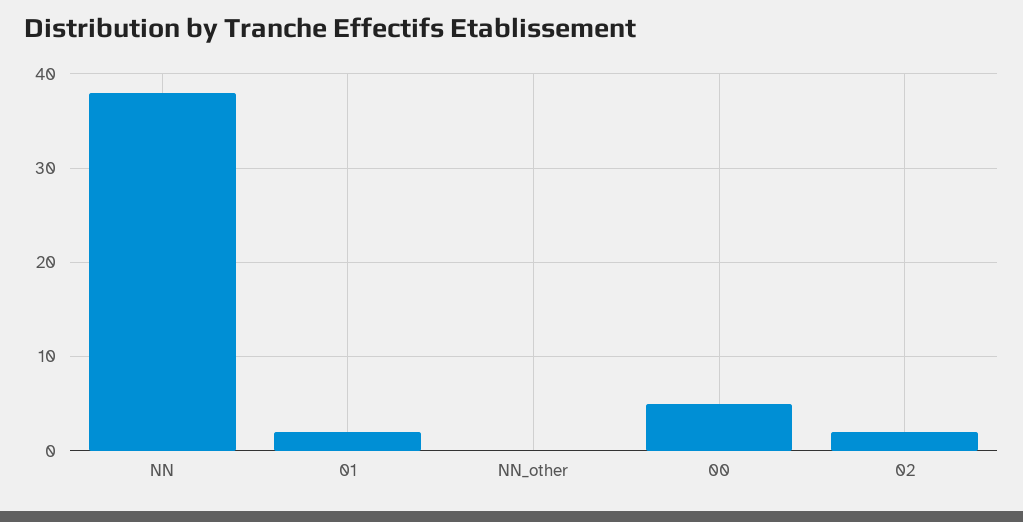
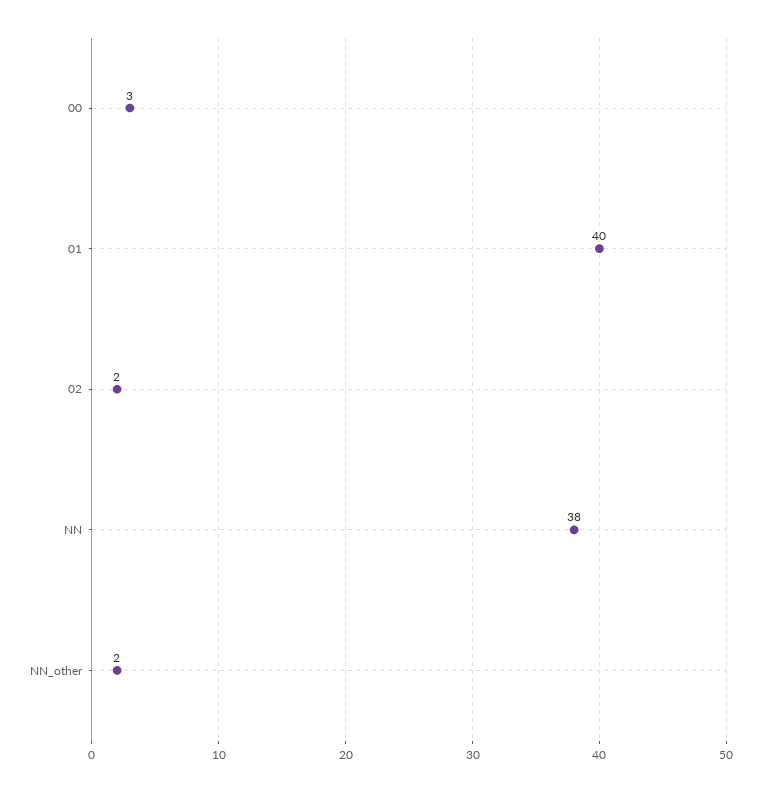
01: 2 -> 40
NN_other: 0 -> 2
00: 5 -> 3

